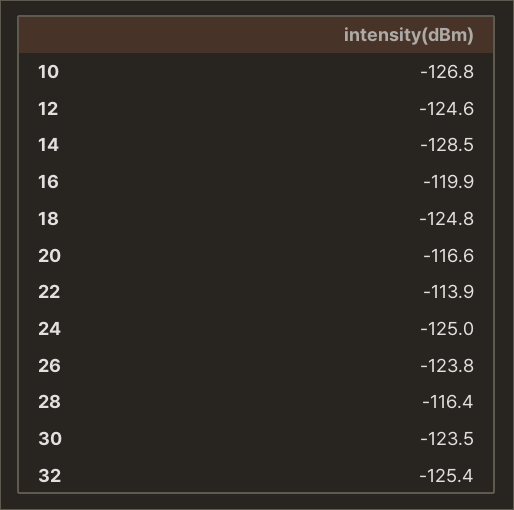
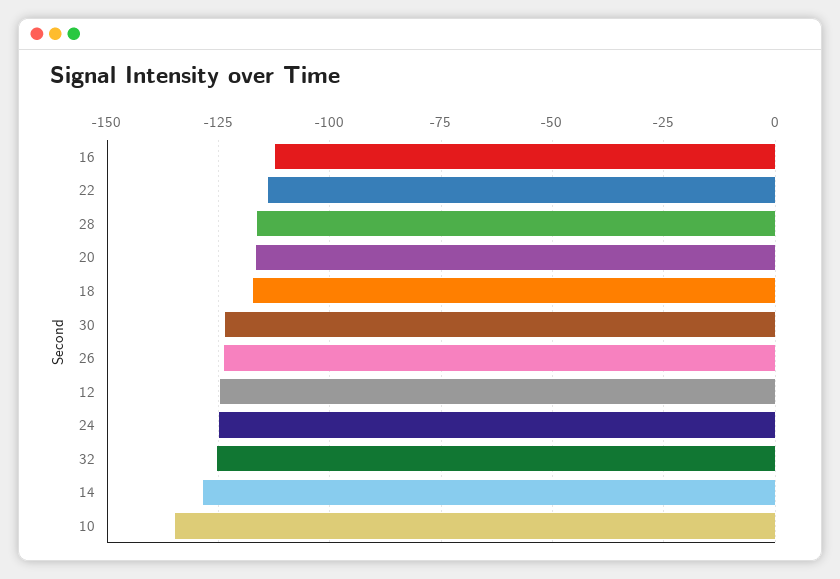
10: -126.8 -> -135
16: -119.9 -> -112.5
18: -124.8 -> -117.5

